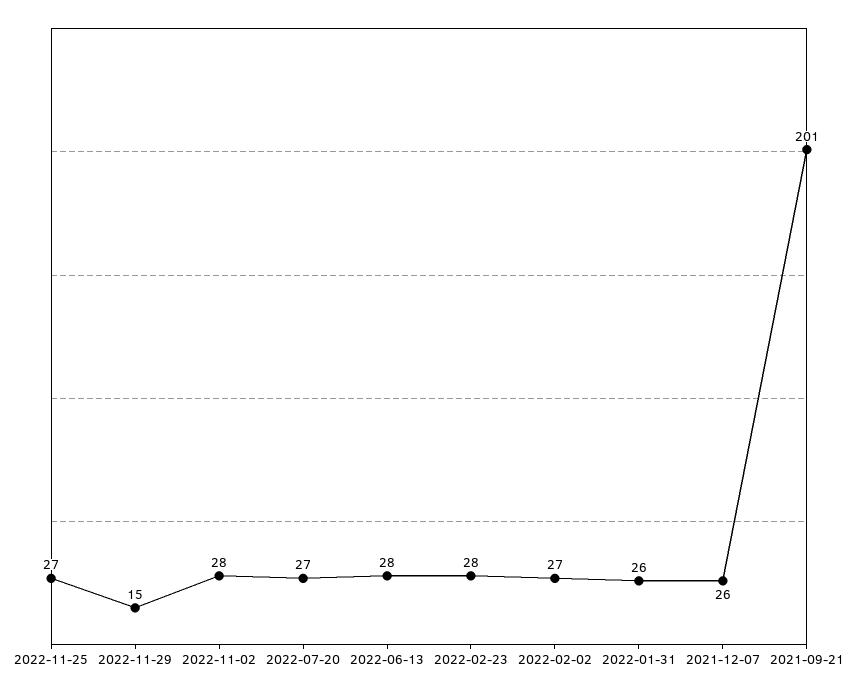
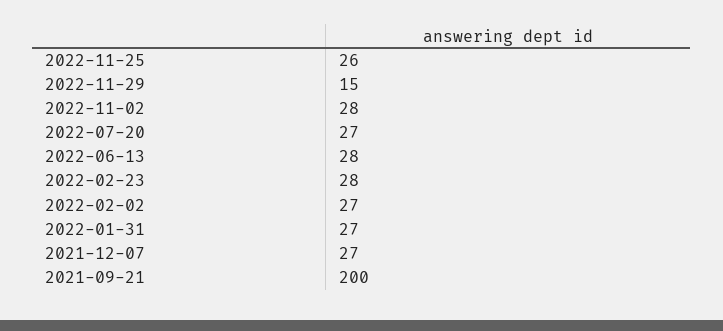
2022-11-25: 27 -> 26
2022-01-31: 26 -> 27
2021-12-07: 26 -> 27
2021-09-21: 201 -> 200

